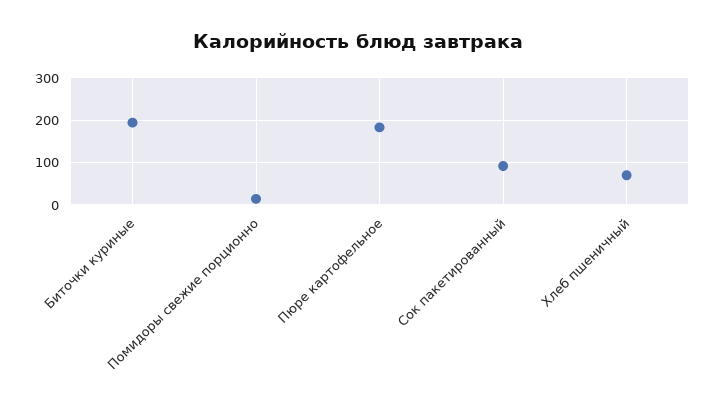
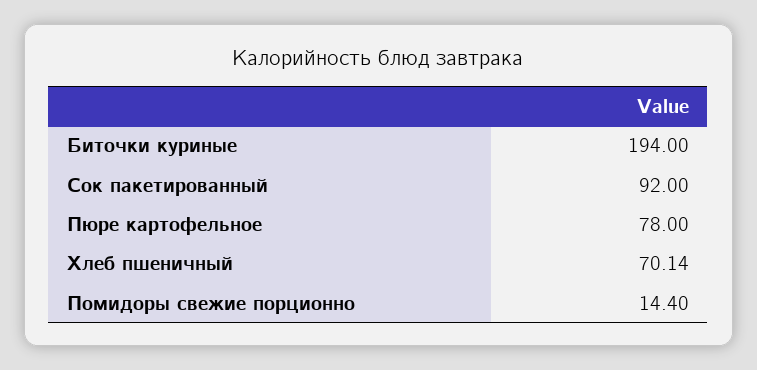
Пюре картофельное: 180 -> 78

